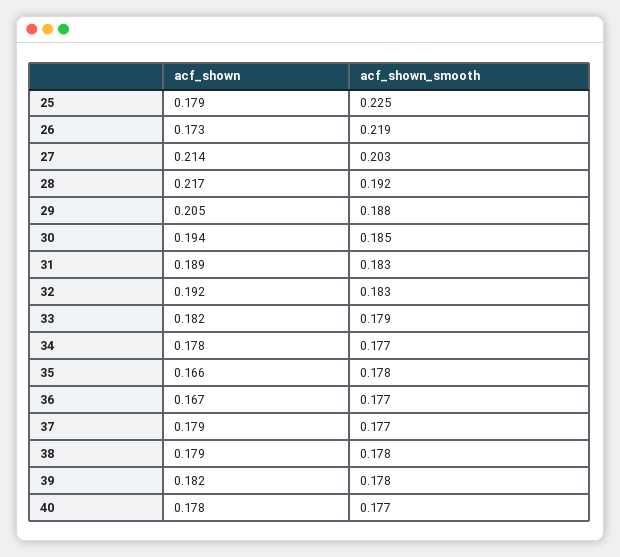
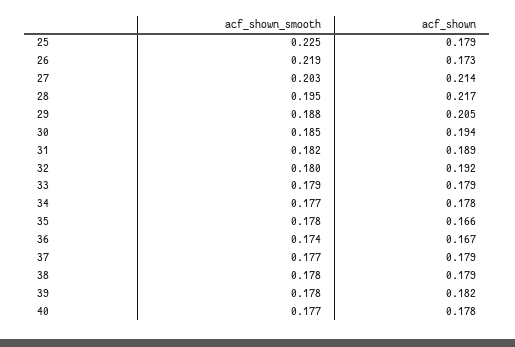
acf_shown_smooth, 28: 0.192 -> 0.195
acf_shown_smooth, 31: 0.183 -> 0.182
acf_shown_smooth, 32: 0.183 -> 0.18
acf_shown, 33: 0.182 -> 0.179
acf_shown_smooth, 36: 0.177 -> 0.174

